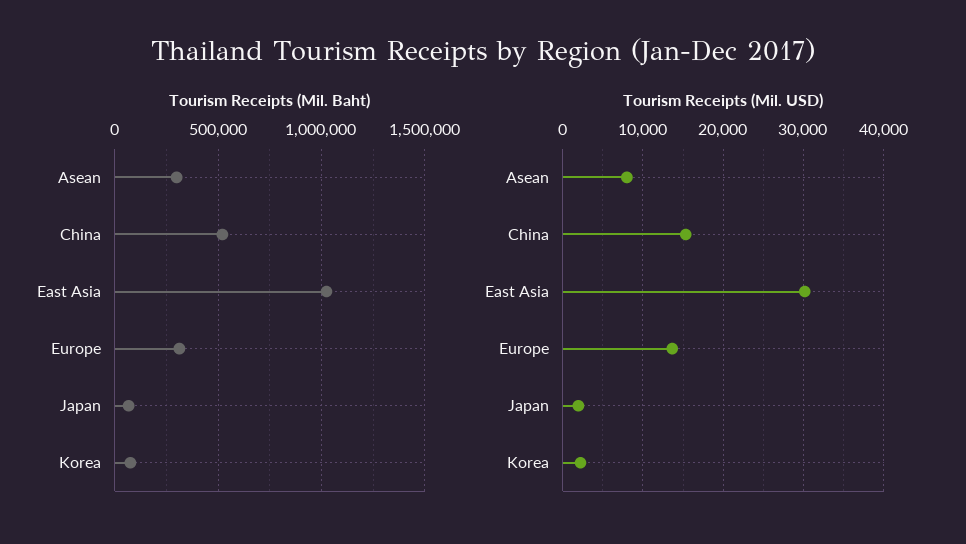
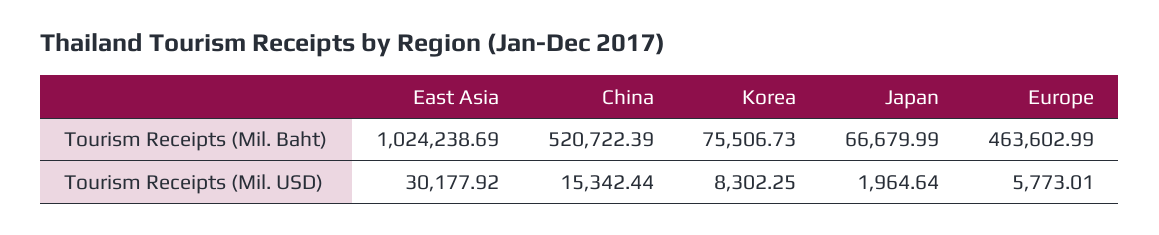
Tourism Receipts (Mil. Baht), Asean: 300000 -> none
Tourism Receipts (Mil. Baht), Europe: 300000 -> 463602.99
Tourism Receipts (Mil. USD), Asean: 8000 -> none
Tourism Receipts (Mil. USD), Europe: 14000 -> 5773.01
Tourism Receipts (Mil. USD), Korea: 2000 -> 8302.25

